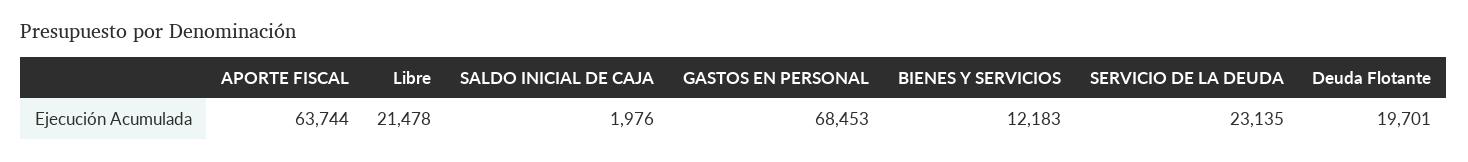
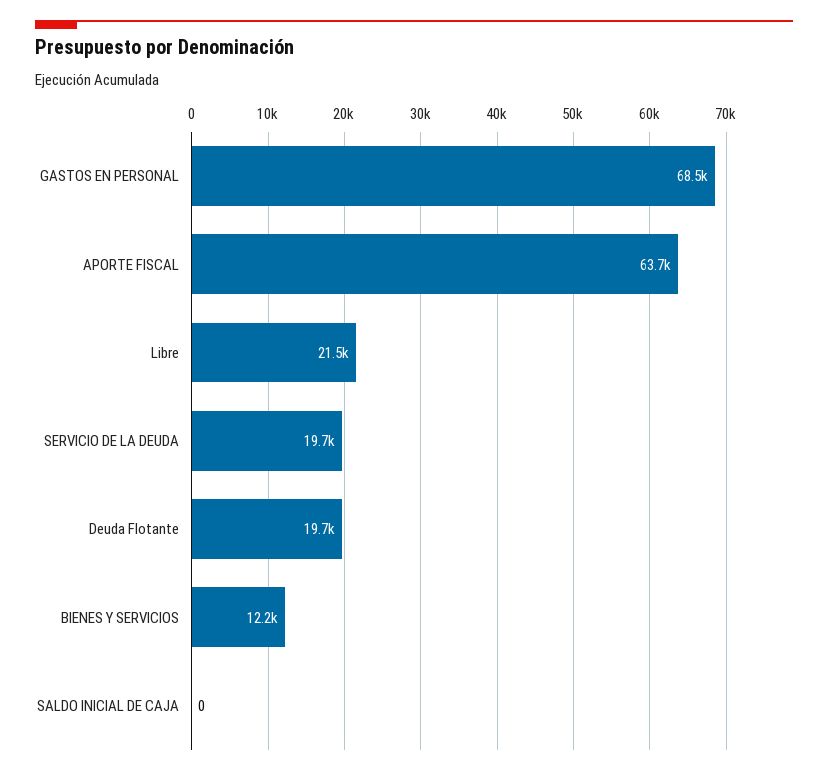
SALDO INICIAL DE CAJA: 1976 -> 0
SERVICIO DE LA DEUDA: 23135 -> 19700

